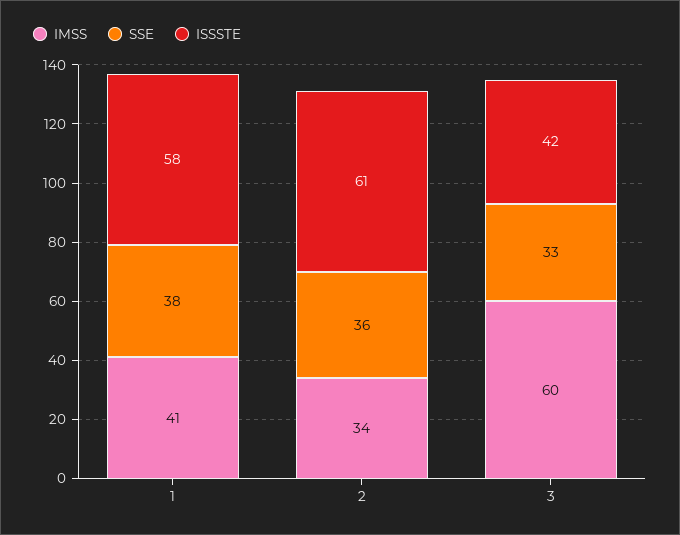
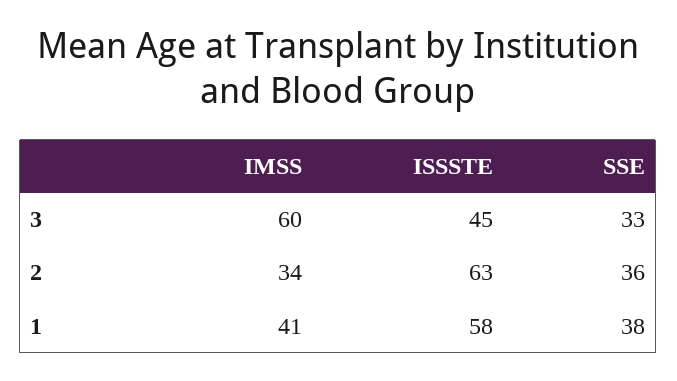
ISSSTE, 2: 61 -> 63
ISSSTE, 3: 42 -> 45

